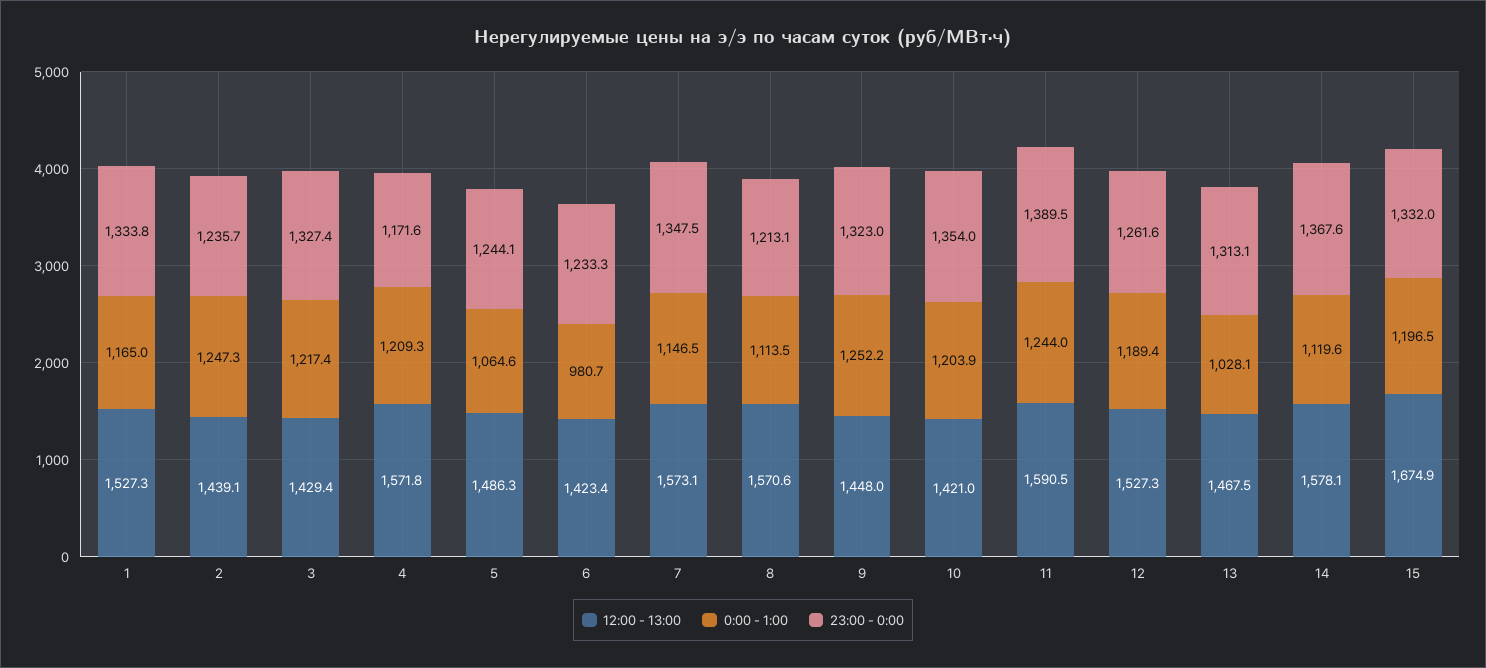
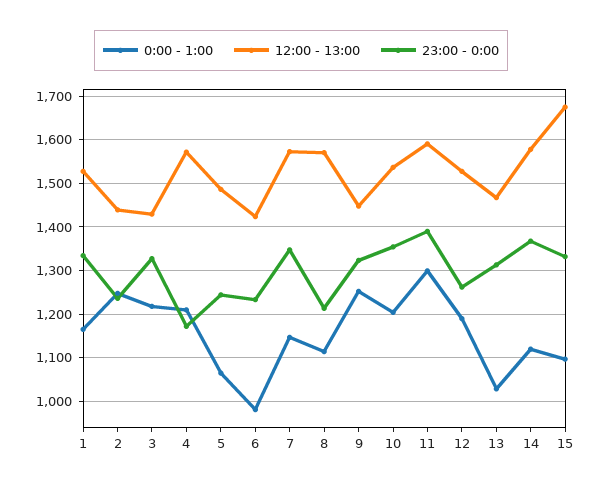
12:00 - 13:00, 10: 1421 -> 1540
0:00 - 1:00, 11: 1244 -> 1300
0:00 - 1:00, 15: 1196.5 -> 1100

